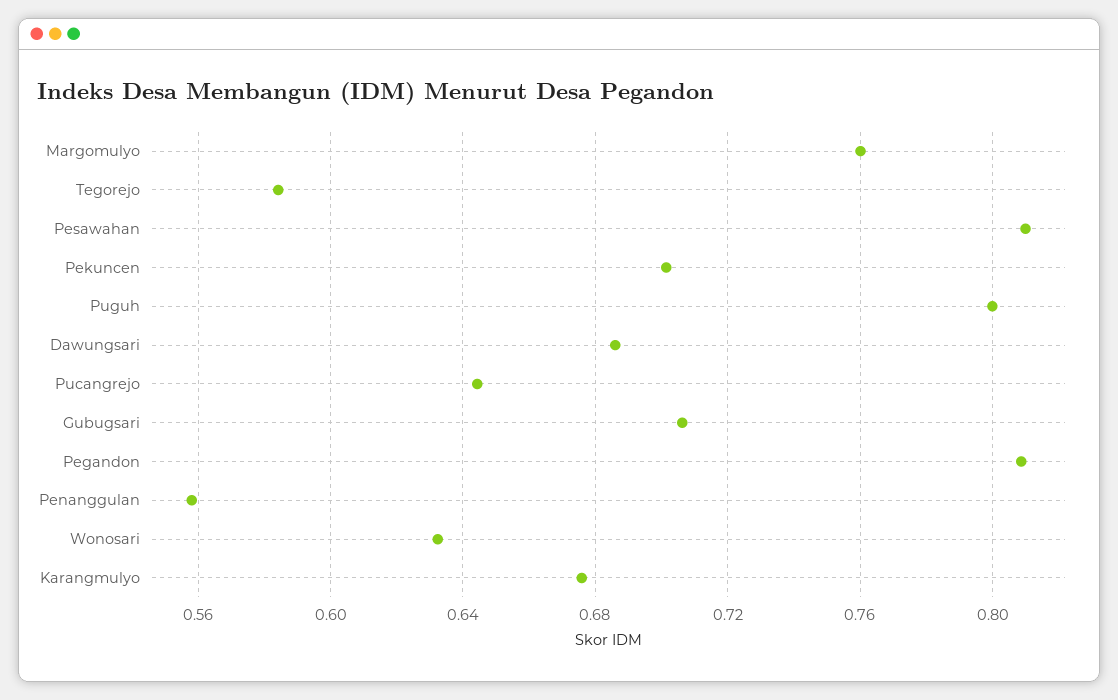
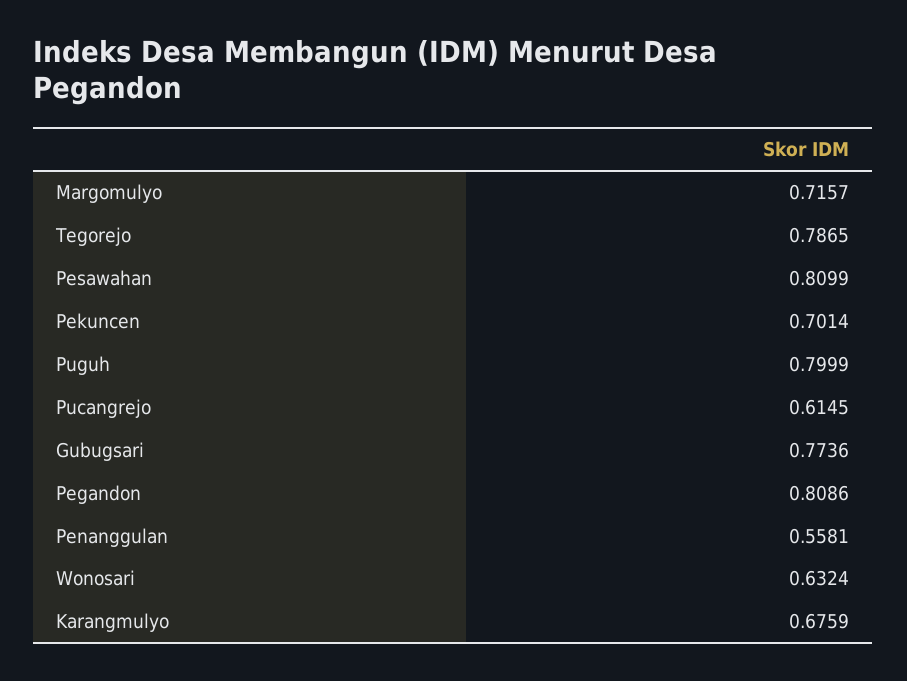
Margomulyo: 0.76 -> 0.7157
Tegorejo: 0.585 -> 0.7865
Dawungsari: 0.685 -> none
Pucangrejo: 0.645 -> 0.6145
Gubugsari: 0.705 -> 0.7736

